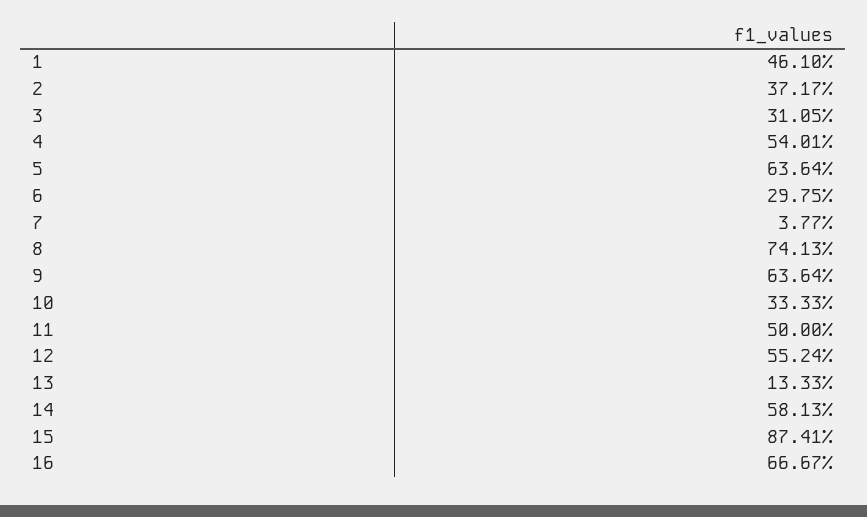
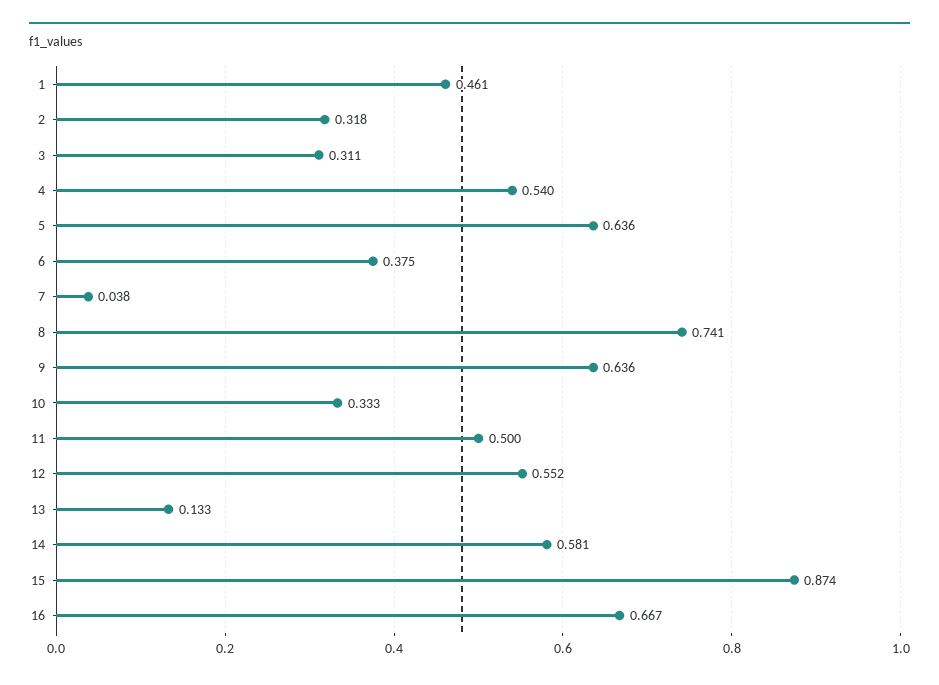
2: 0.3717 -> 0.318
6: 0.2975 -> 0.375

